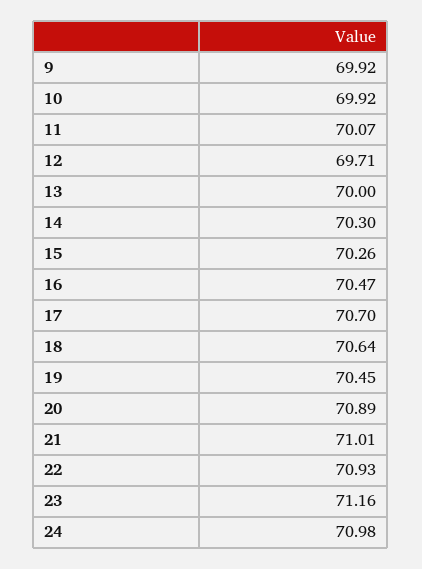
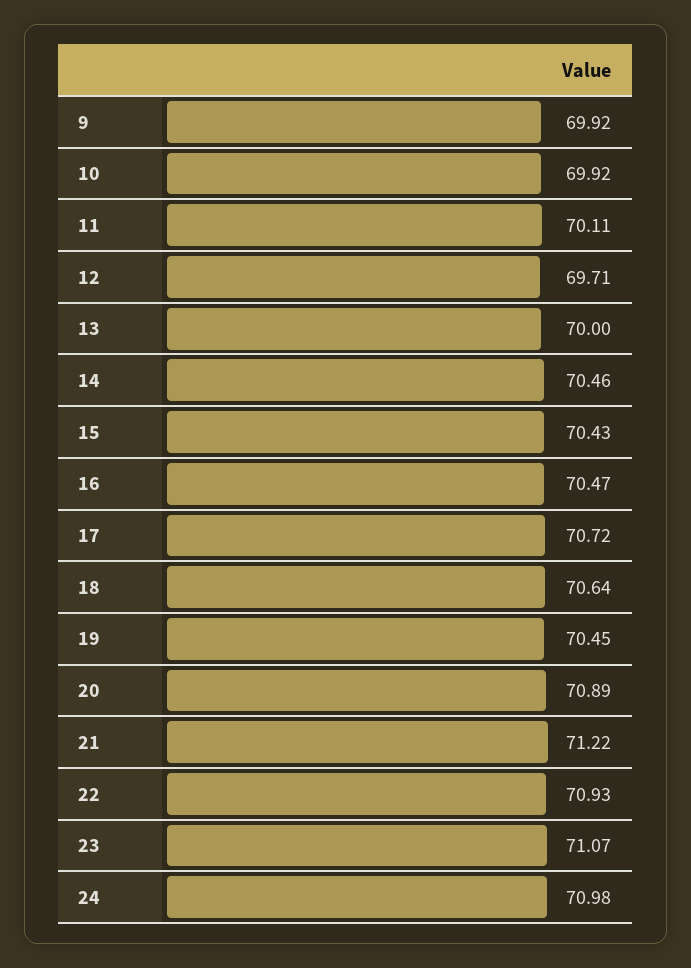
11: 70.07 -> 70.11
14: 70.3 -> 70.46
15: 70.26 -> 70.43
17: 70.7 -> 70.72
21: 71.01 -> 71.22
23: 71.16 -> 71.07

